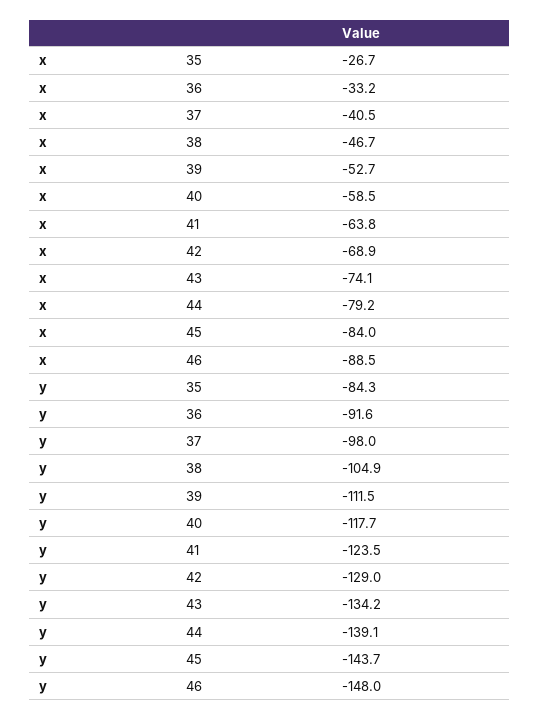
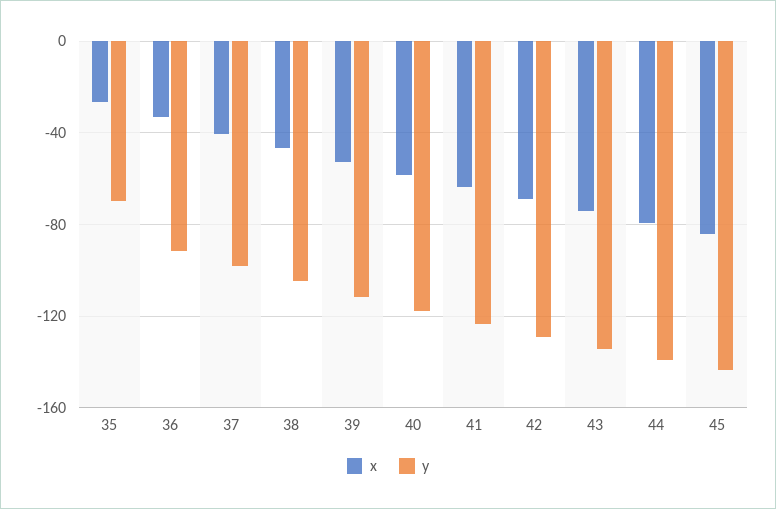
x, 46: -88.5 -> none
y, 35: -84.3 -> -70
y, 46: -148 -> none

